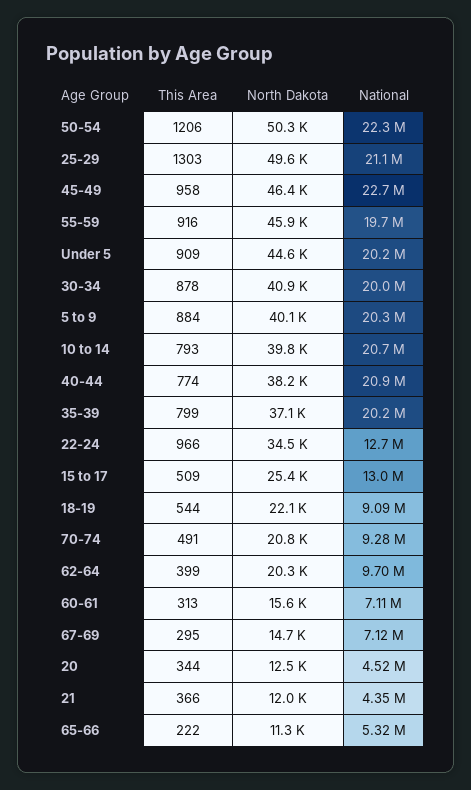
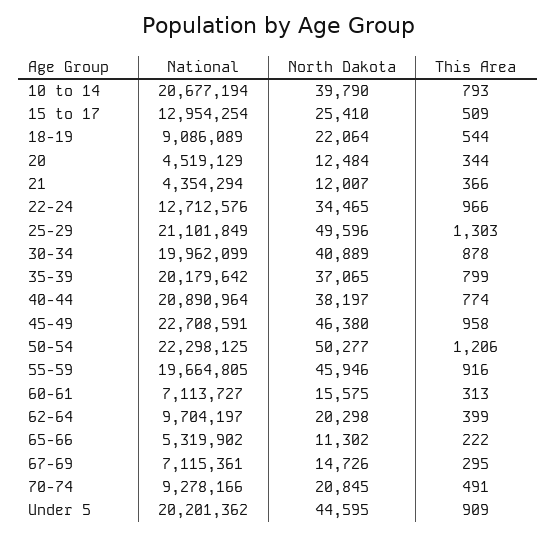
This Area, 5 to 9: 884 -> none
North Dakota, 5 to 9: 40100 -> none
National, 5 to 9: 20300000 -> none

